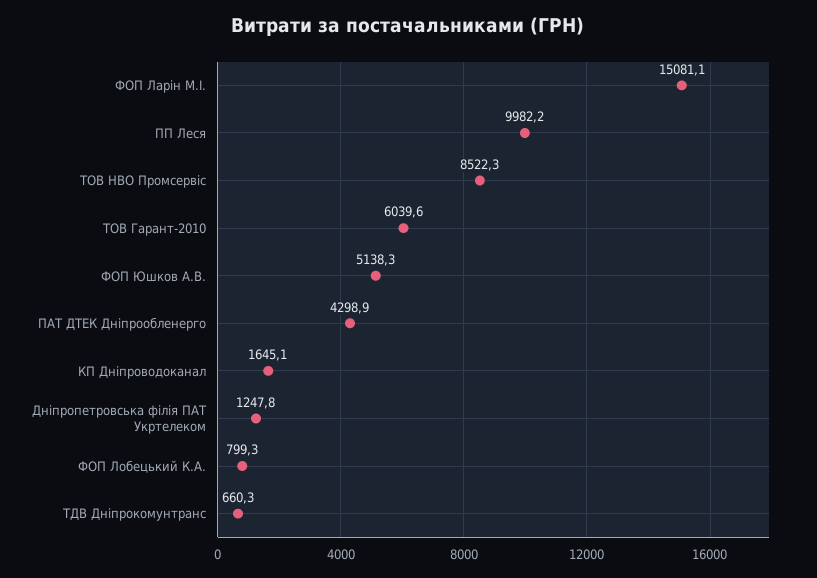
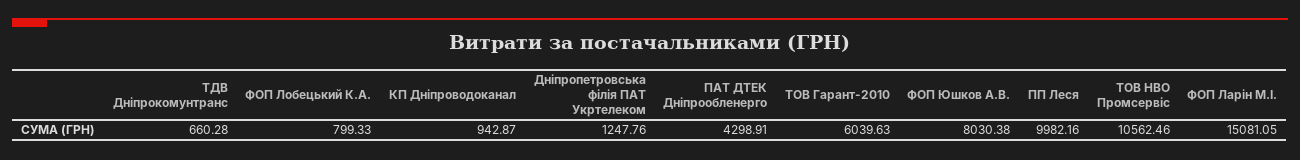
ТОВ НВО Промсервіс: 8522.3 -> 10562.46
ФОП Юшков А.В.: 5138.3 -> 8030.38
КП Дніпроводоканал: 1645.1 -> 942.87

